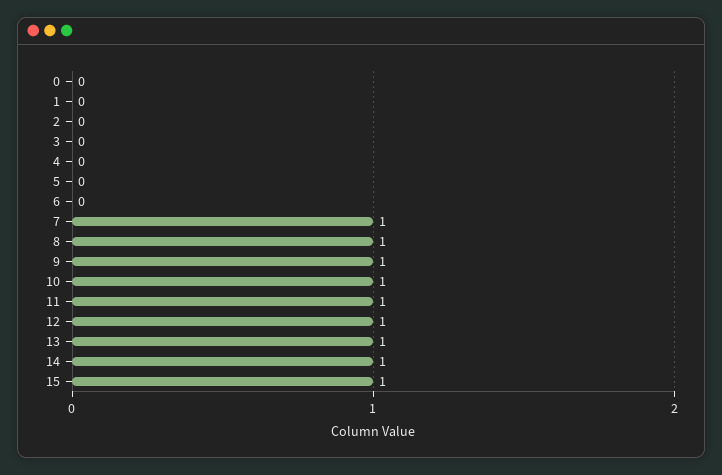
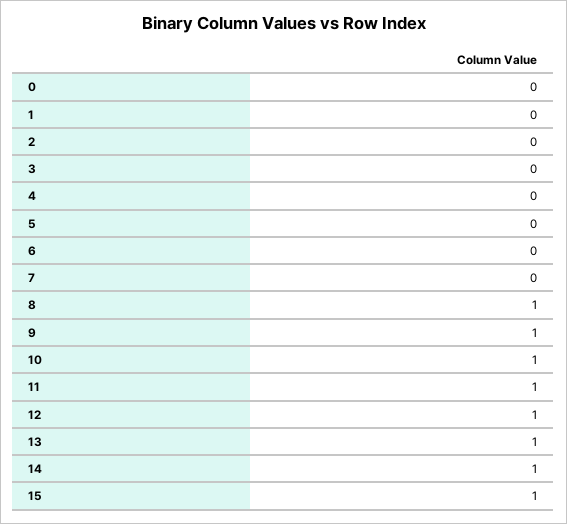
7: 1 -> 0

